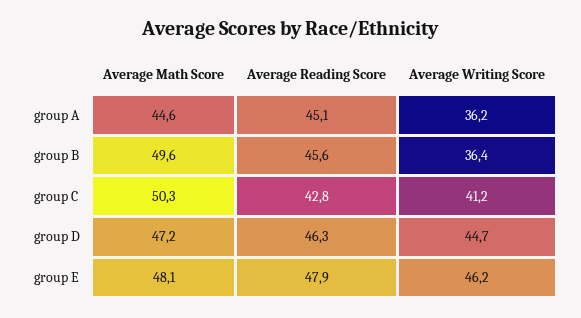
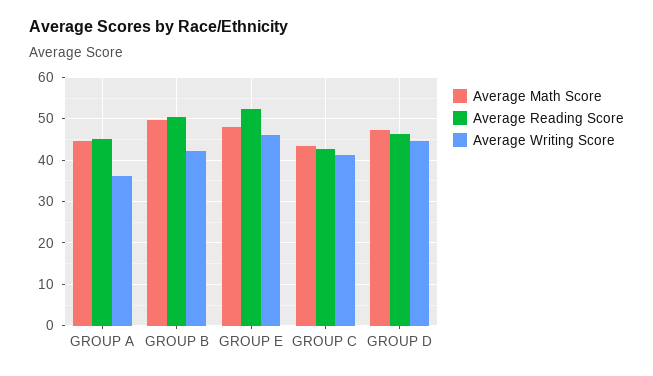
Average Reading Score, group B: 45.6 -> 50
Average Writing Score, group B: 36.4 -> 42
Average Math Score, group C: 50.3 -> 44
Average Reading Score, group E: 47.9 -> 52

